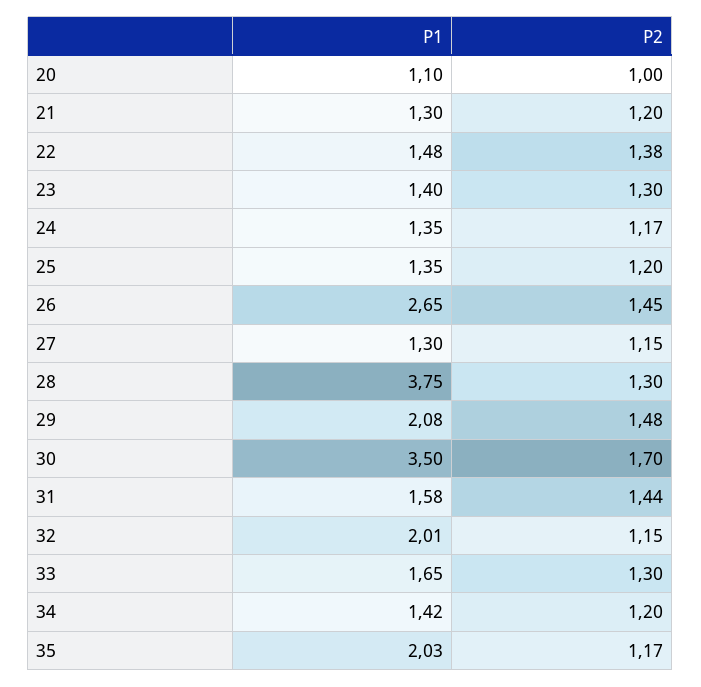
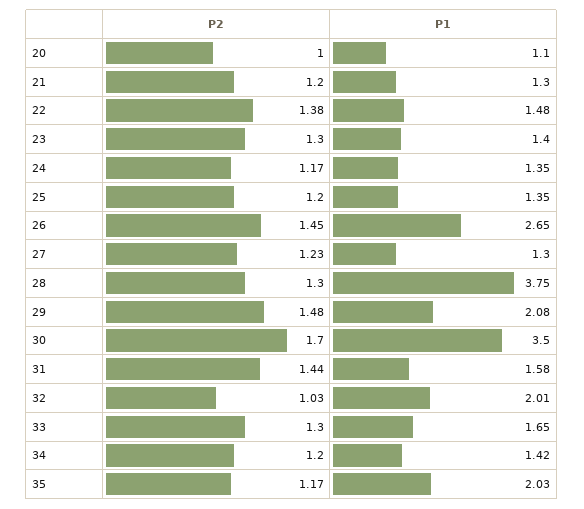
P2, 27: 1.15 -> 1.23
P2, 32: 1.15 -> 1.03

